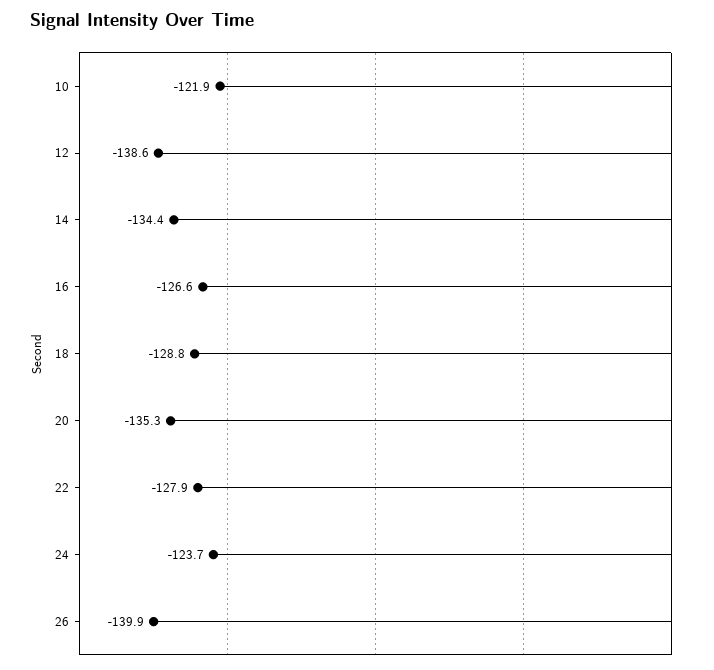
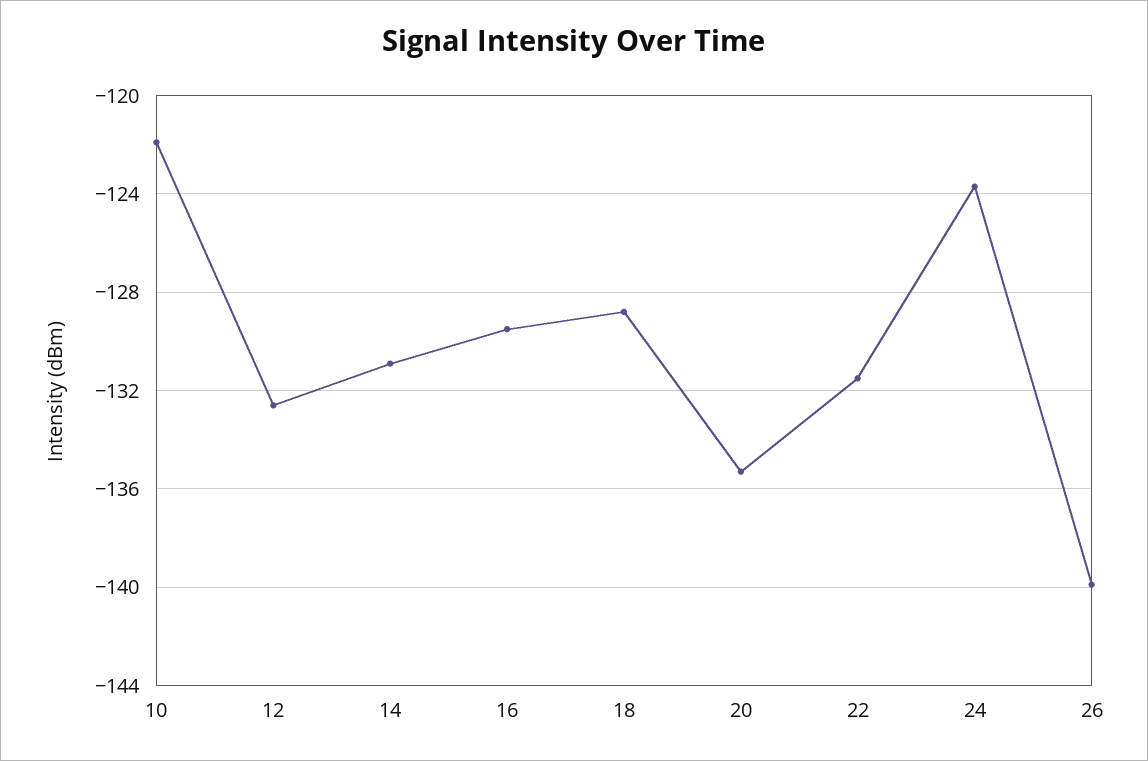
12: -138.6 -> -132.5
14: -134.4 -> -131
16: -126.6 -> -129.5
22: -127.9 -> -131.5

